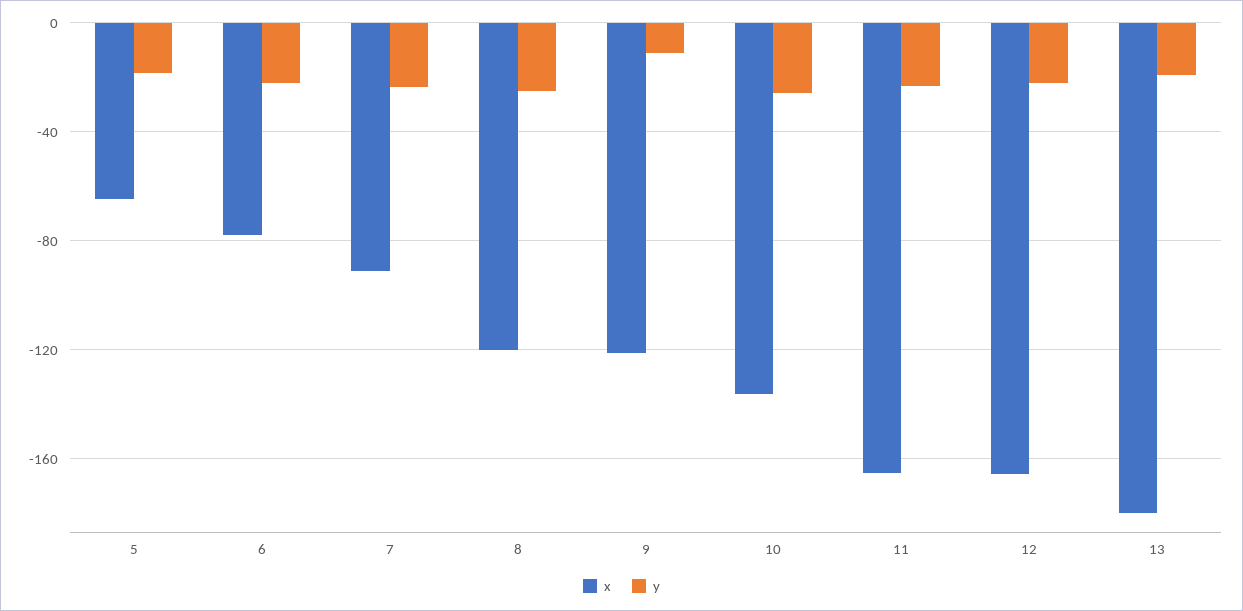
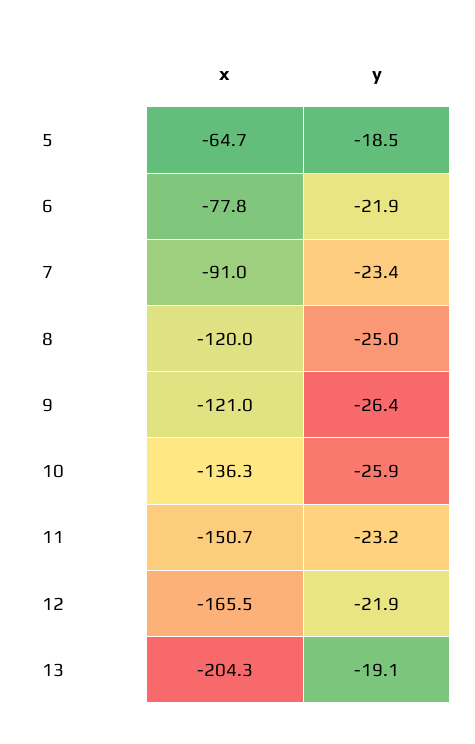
y, 9: -10 -> -26.4
x, 11: -165 -> -150.7
x, 13: -180 -> -204.3

